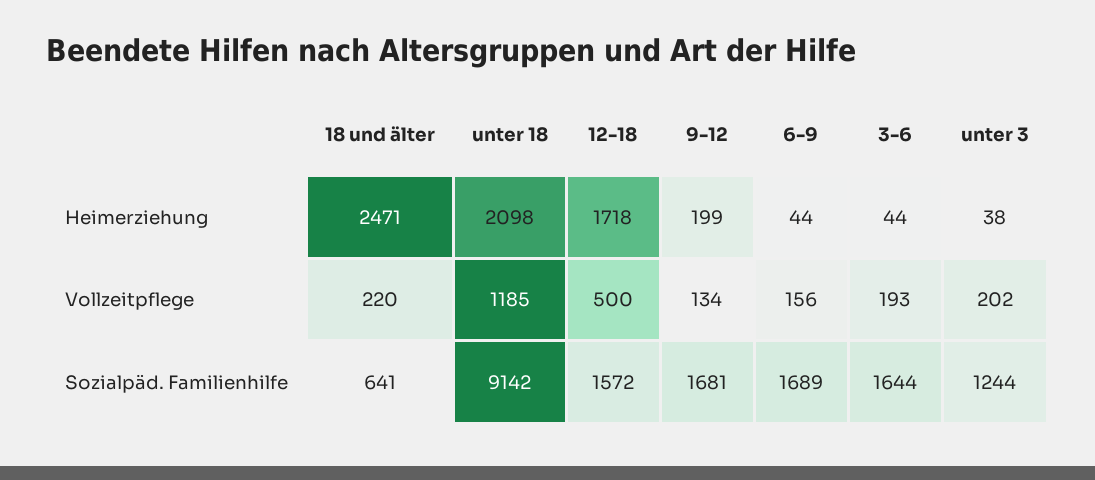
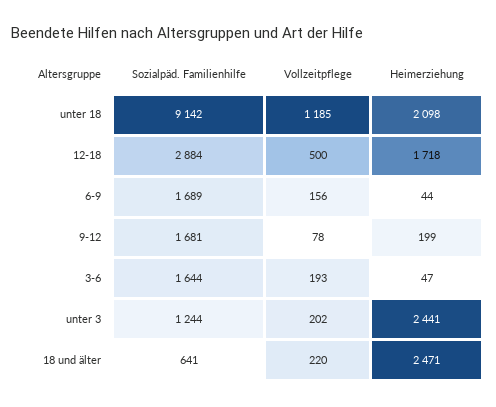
3-6, Heimerziehung: 44 -> 47
unter 3, Heimerziehung: 38 -> 2441
9-12, Vollzeitpflege: 134 -> 78
12-18, Sozialpäd. Familienhilfe: 1572 -> 2884

